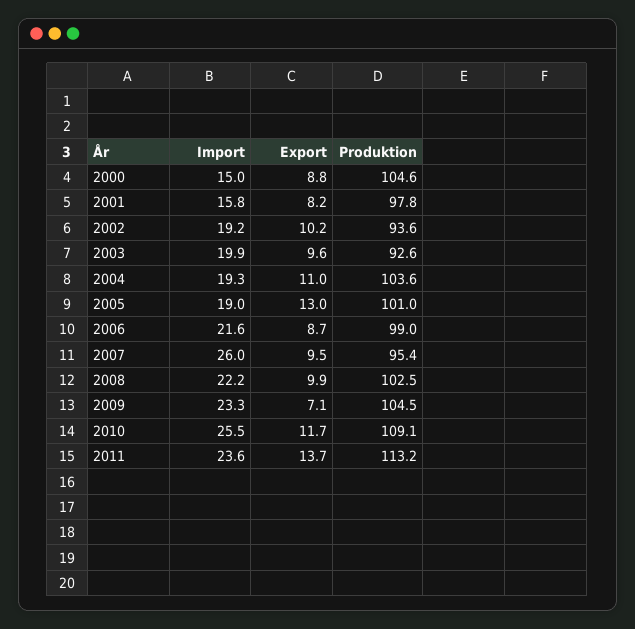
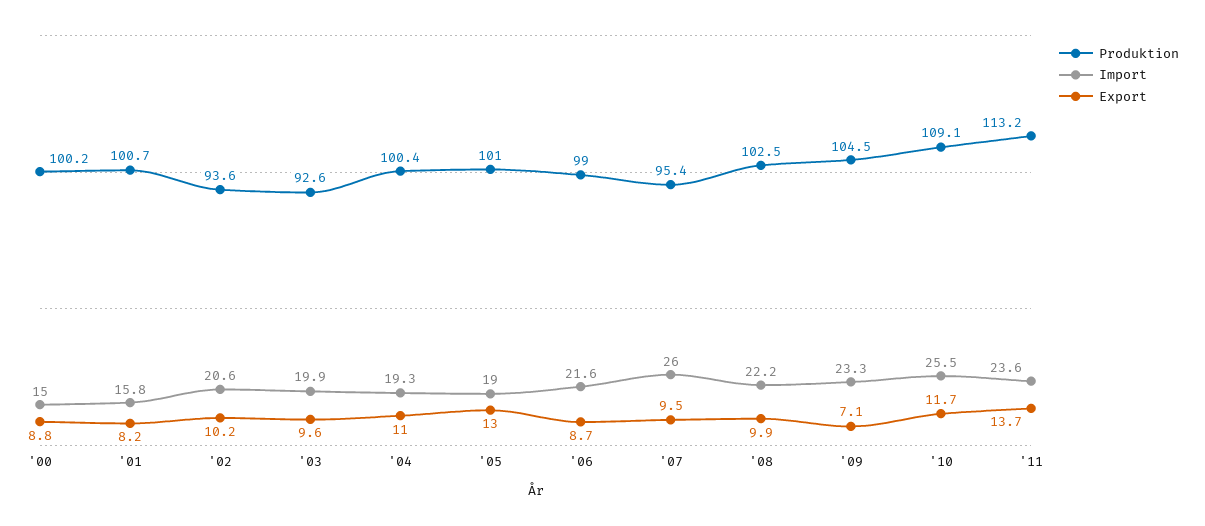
Produktion, 2000: 104.6 -> 100.2
Produktion, 2001: 97.8 -> 100.7
Import, 2002: 19.2 -> 20.6
Produktion, 2004: 103.6 -> 100.4

